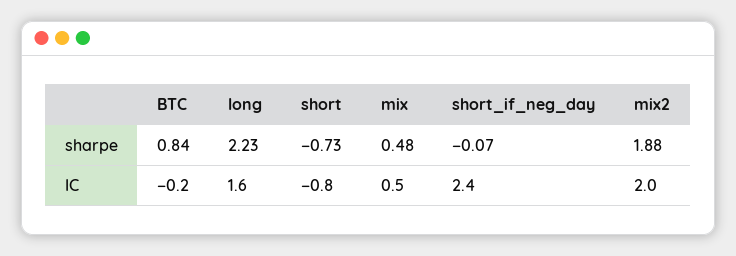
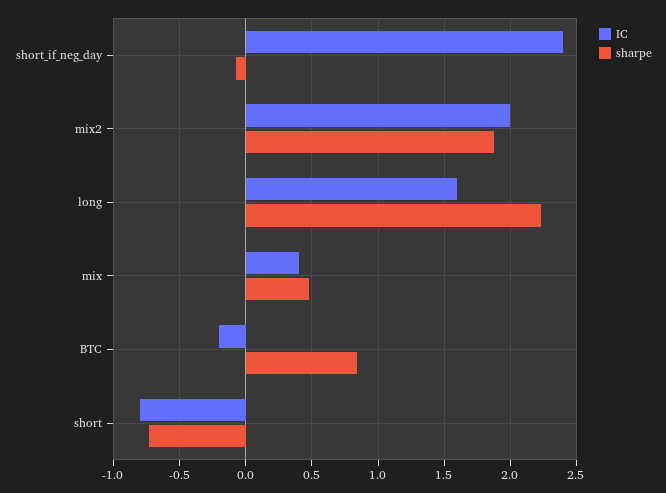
IC, mix: 0.5 -> 0.4

